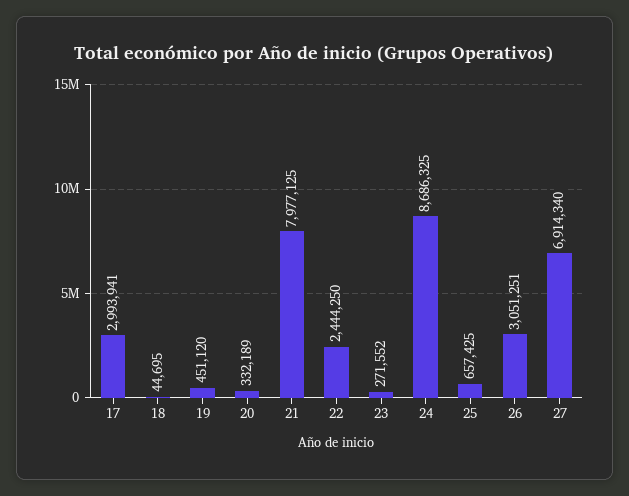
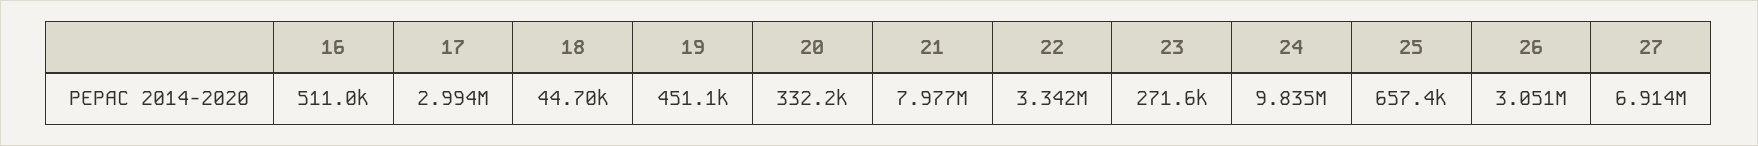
22: 2444250 -> 3342000
24: 8686325 -> 9835000
16: none -> 511000

